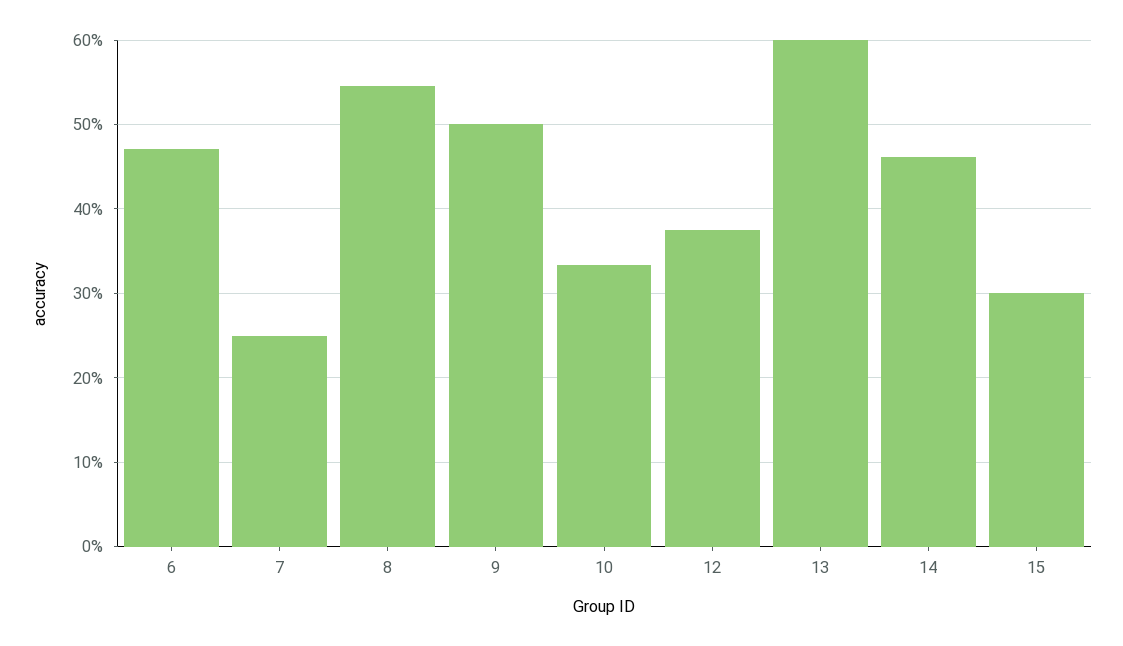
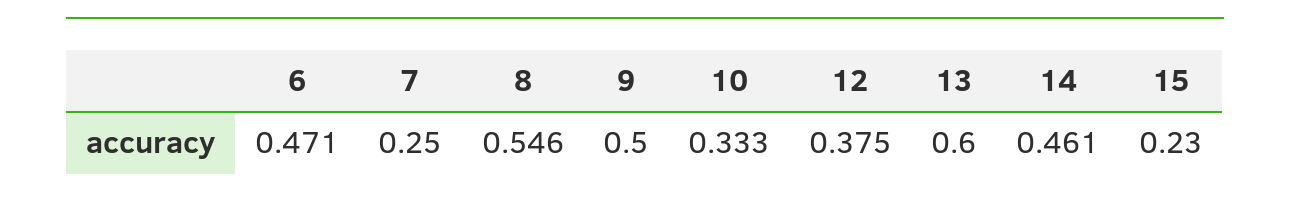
15: 0.3 -> 0.23

